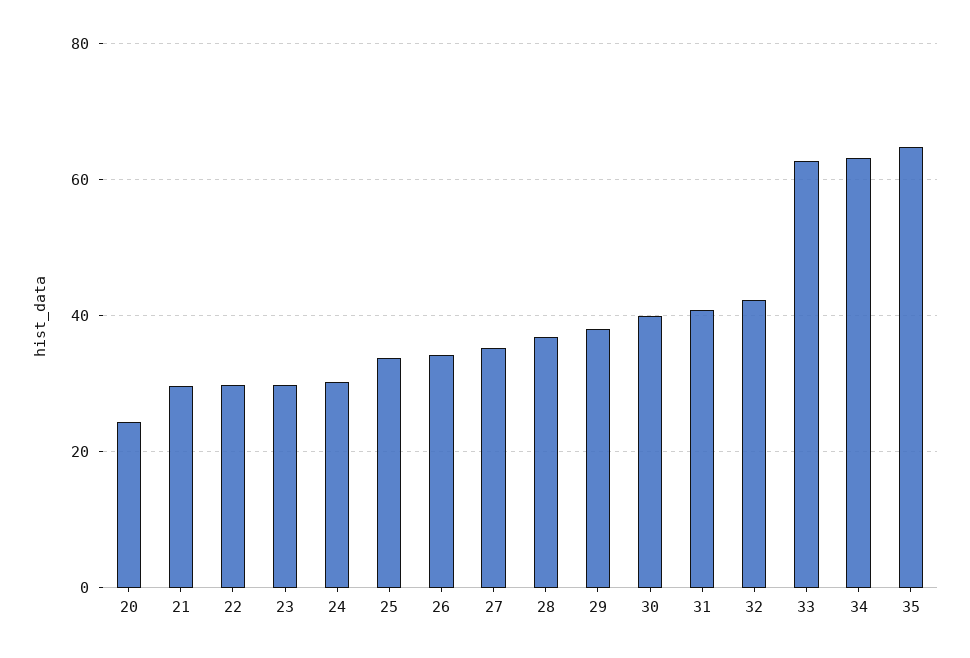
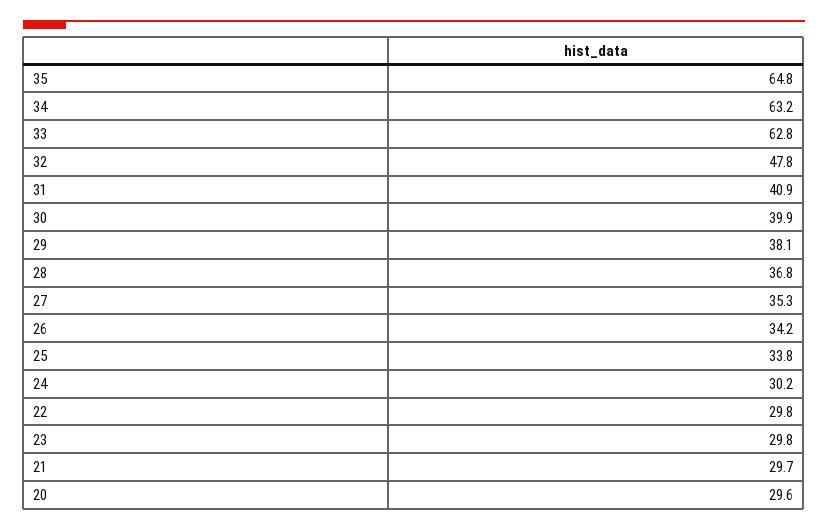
20: 24 -> 29.6
32: 42 -> 47.8

